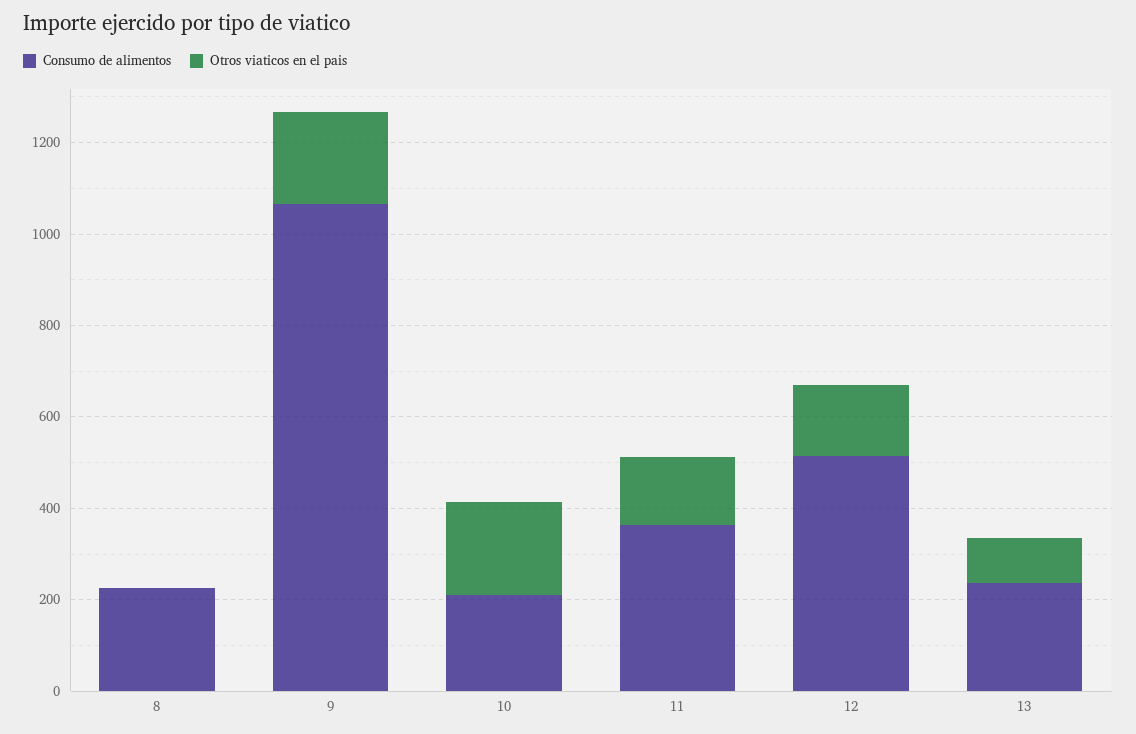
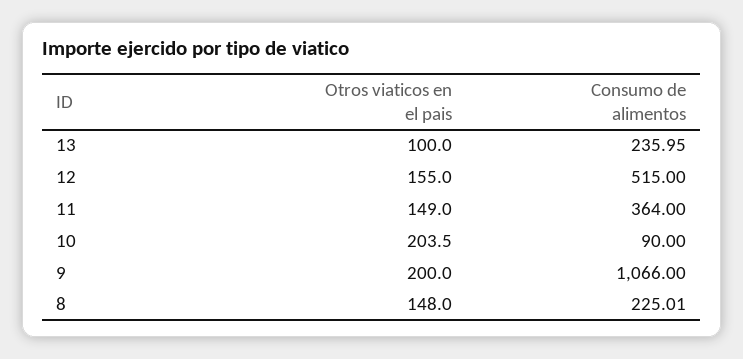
Otros viaticos en el pais, 8: 0 -> 148
Consumo de alimentos, 10: 200 -> 90

